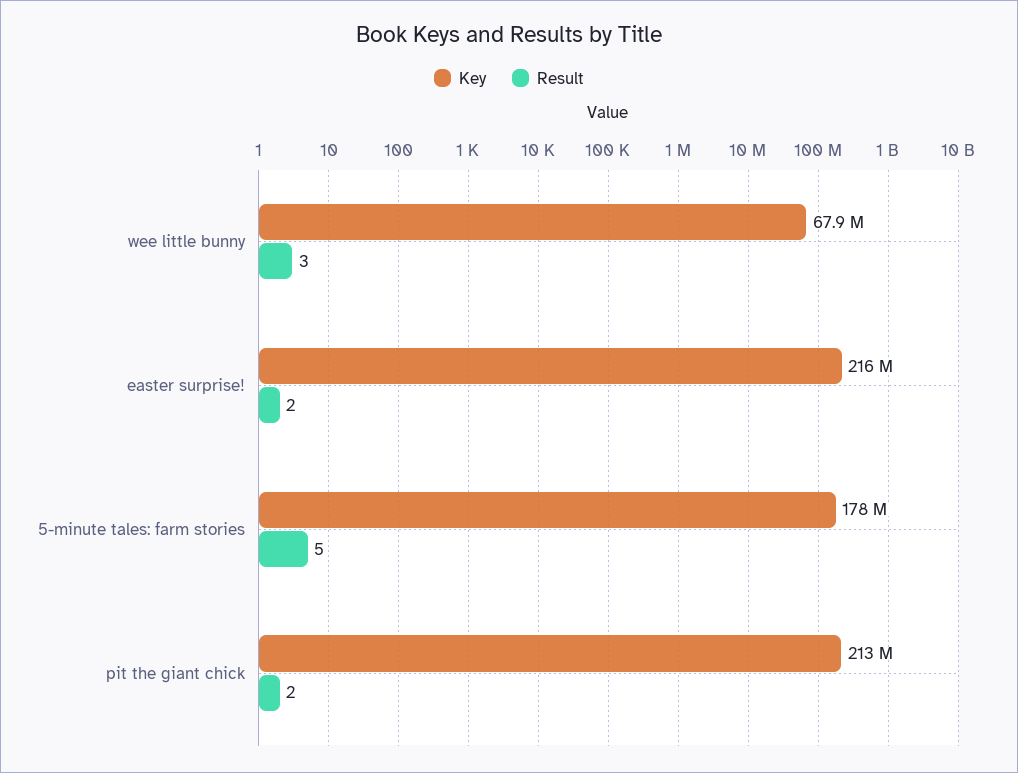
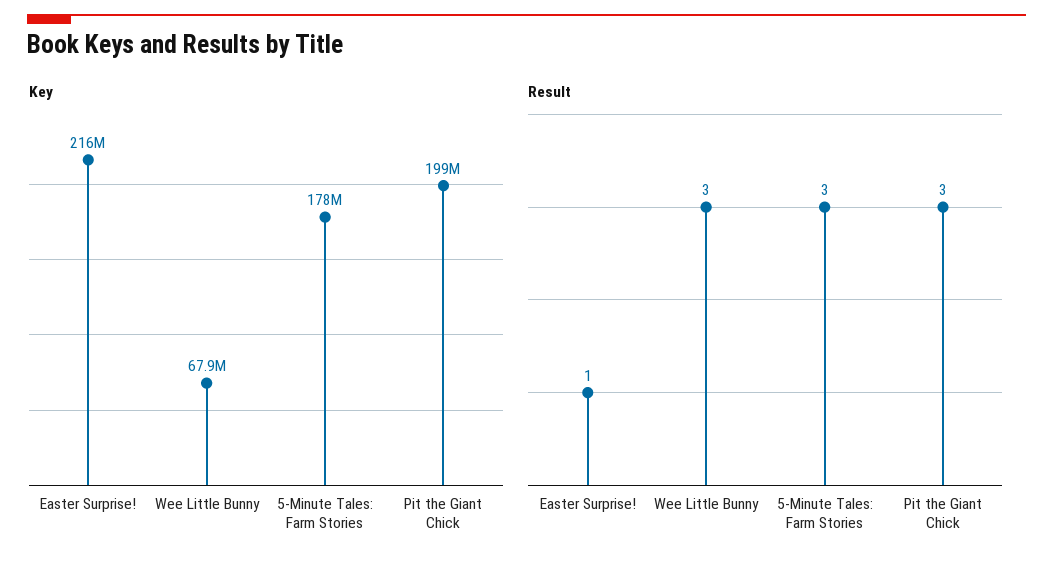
Result, easter surprise!: 2 -> 1
Result, 5-minute tales: farm stories: 5 -> 3
Key, pit the giant chick: 213000000 -> 199000000
Result, pit the giant chick: 2 -> 3

